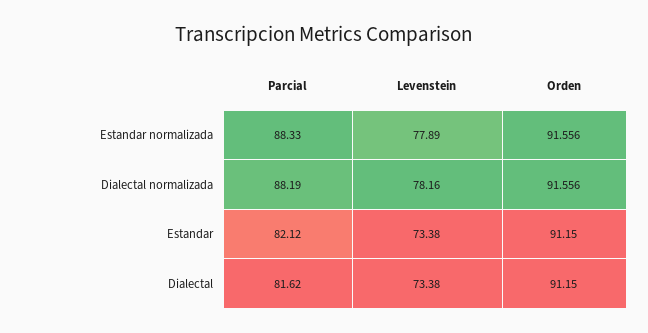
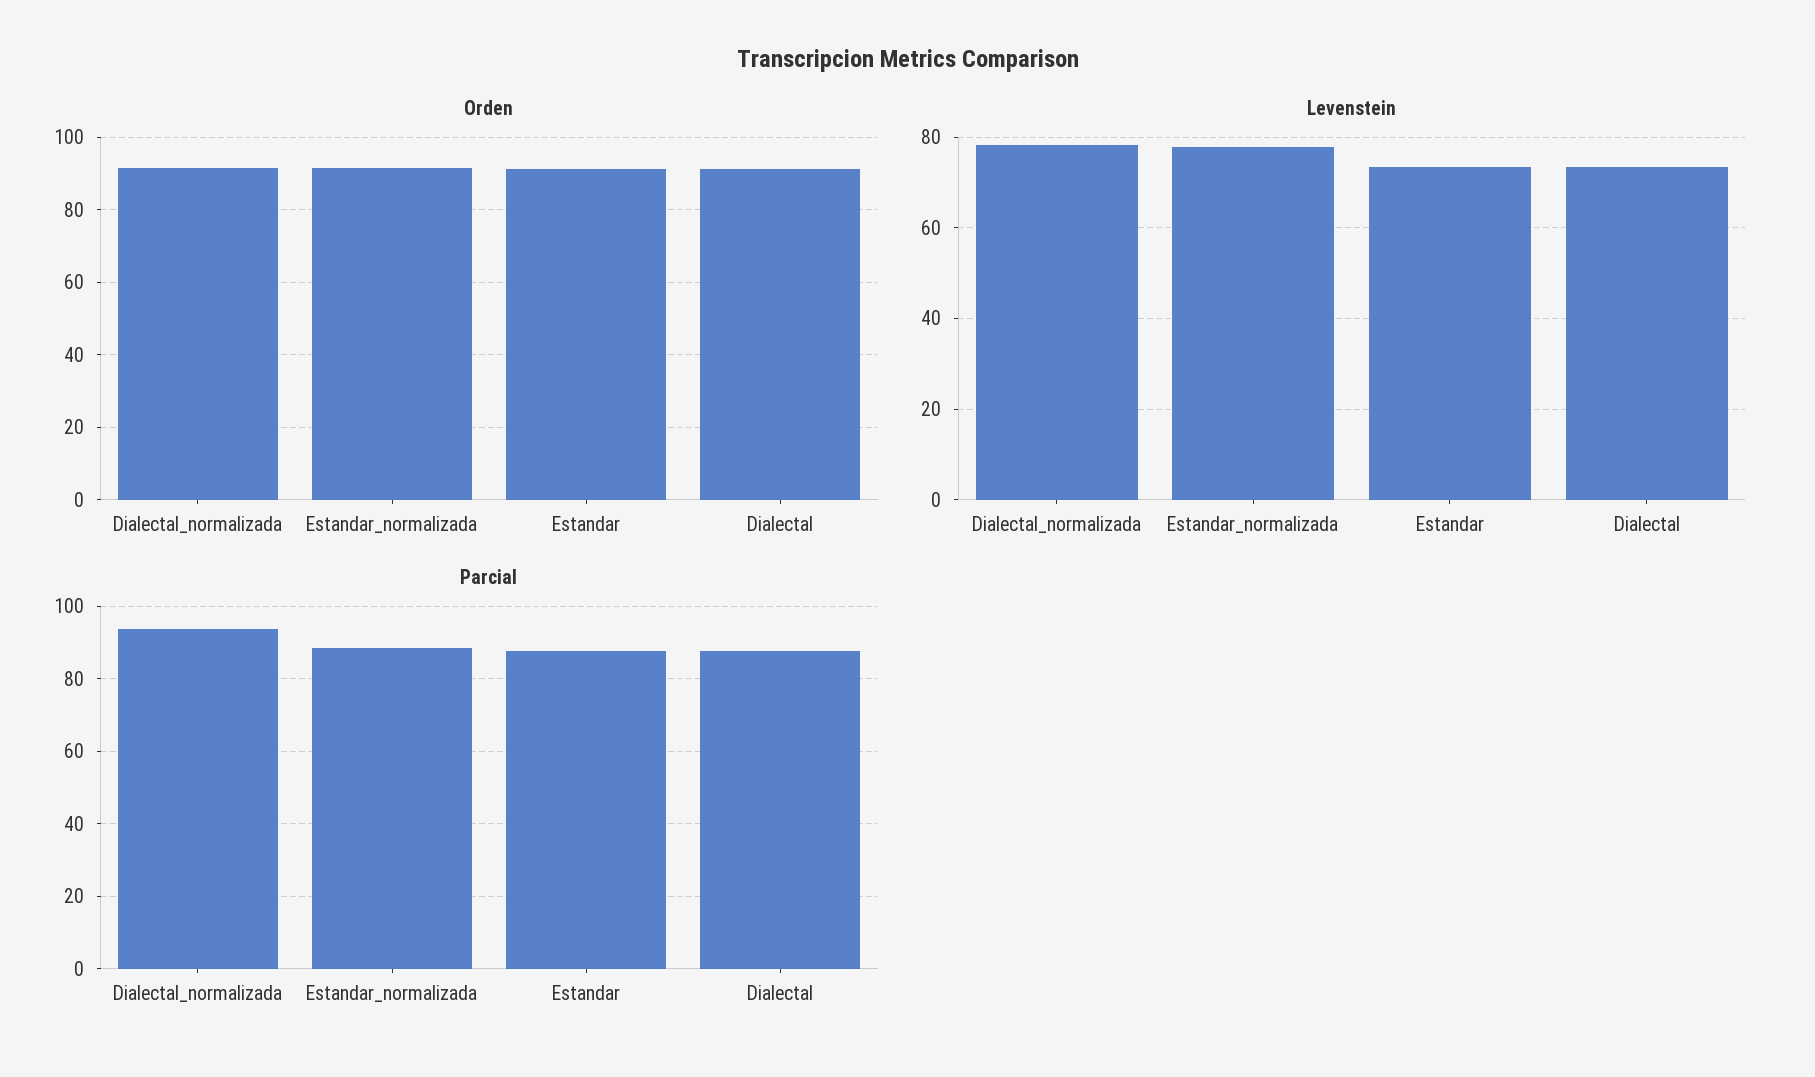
Parcial, Dialectal normalizada: 88.19 -> 94
Parcial, Estandar: 82.12 -> 88
Parcial, Dialectal: 81.62 -> 88

